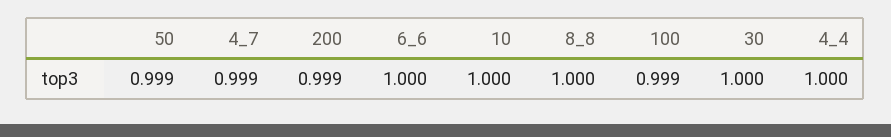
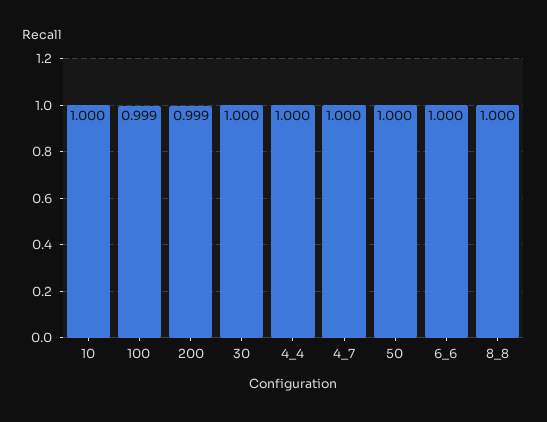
50: 0.999 -> 1
4_7: 0.999 -> 1

